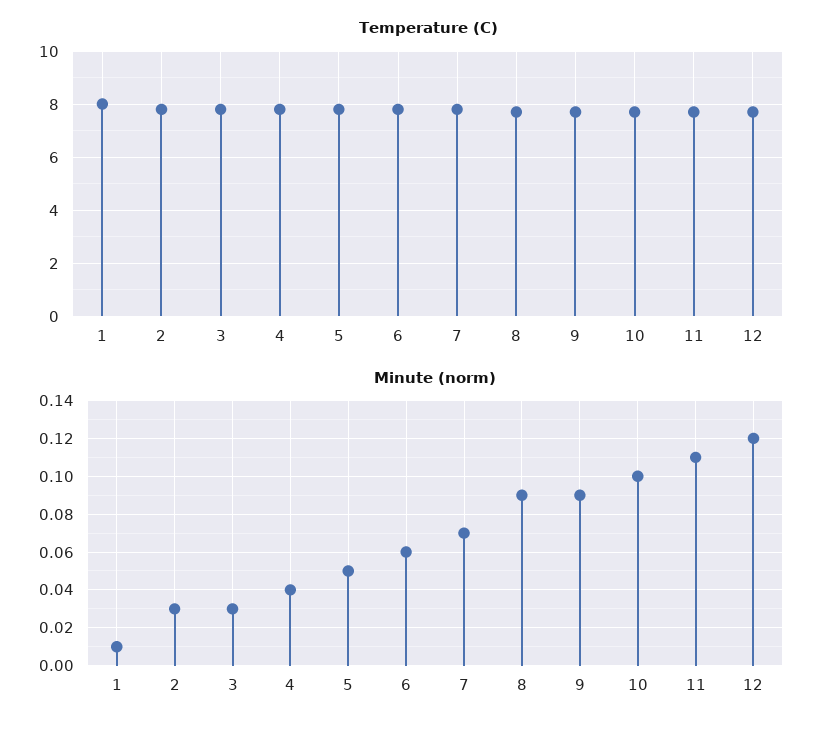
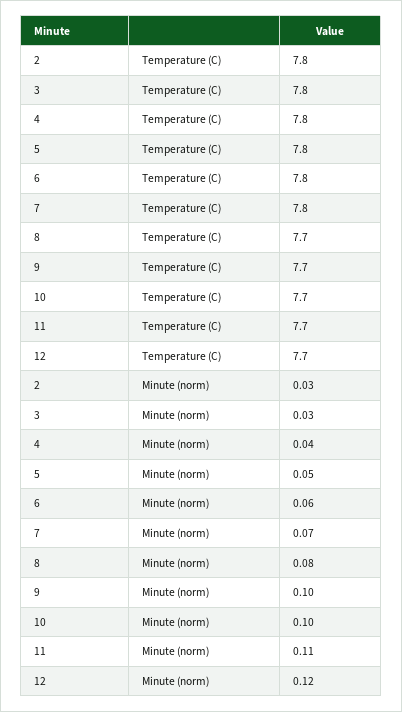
Temperature (C), 1: 8 -> none
Minute (norm), 1: 0.01 -> none
Minute (norm), 8: 0.09 -> 0.08
Minute (norm), 9: 0.09 -> 0.1

